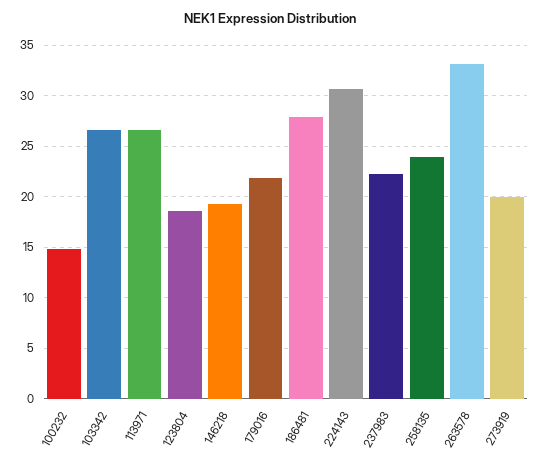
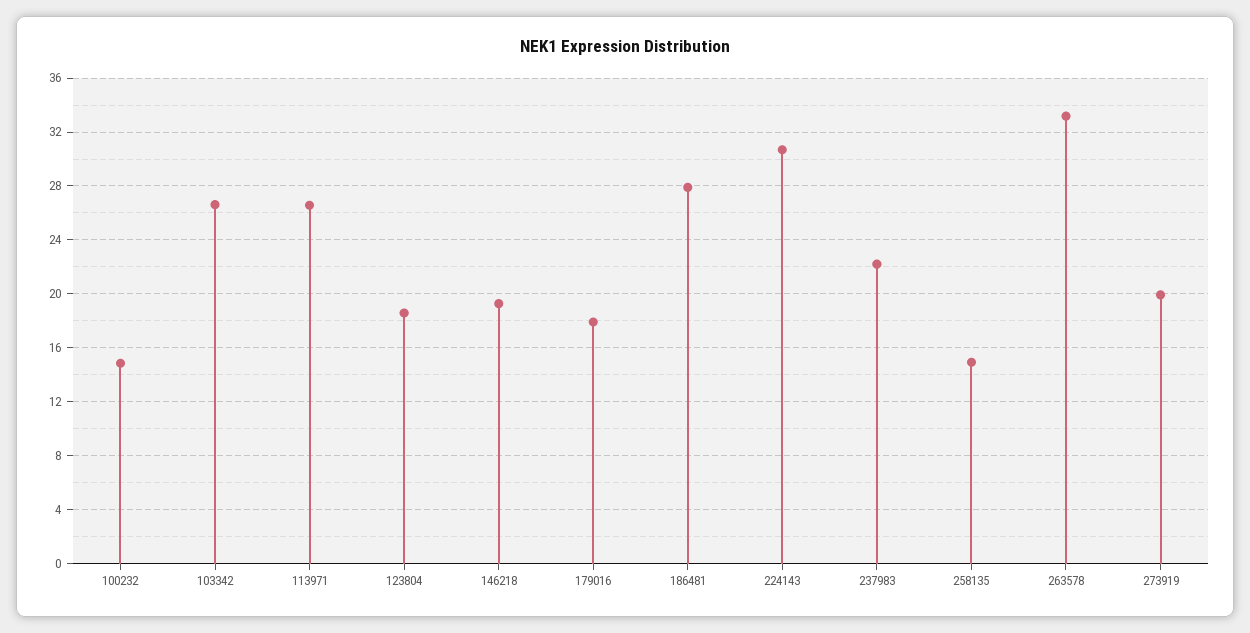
179016: 22 -> 18
258135: 24 -> 15

